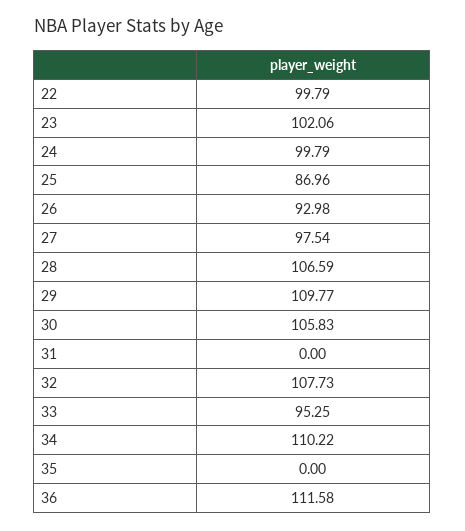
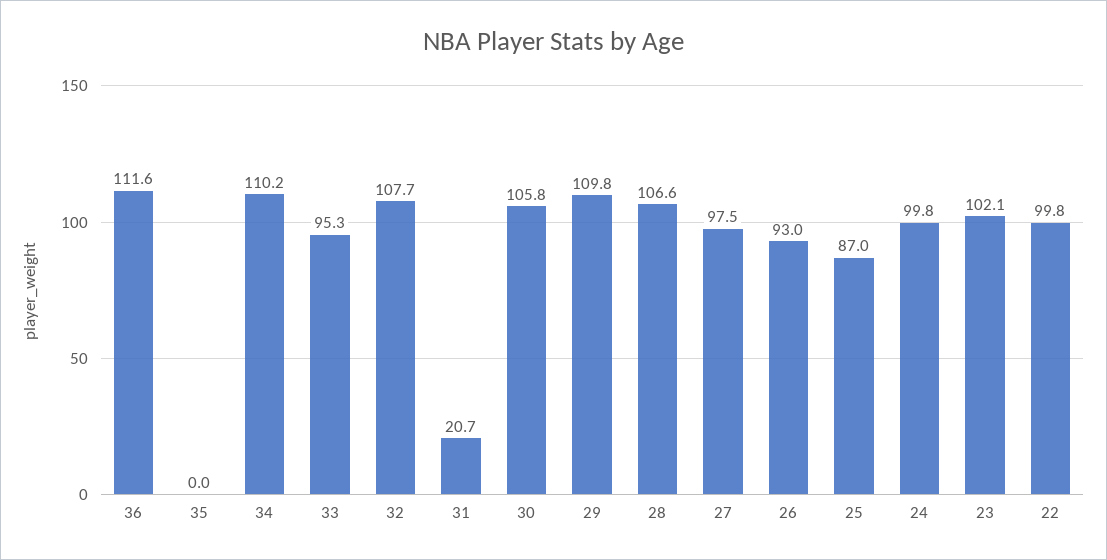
31: 0 -> 20.7

